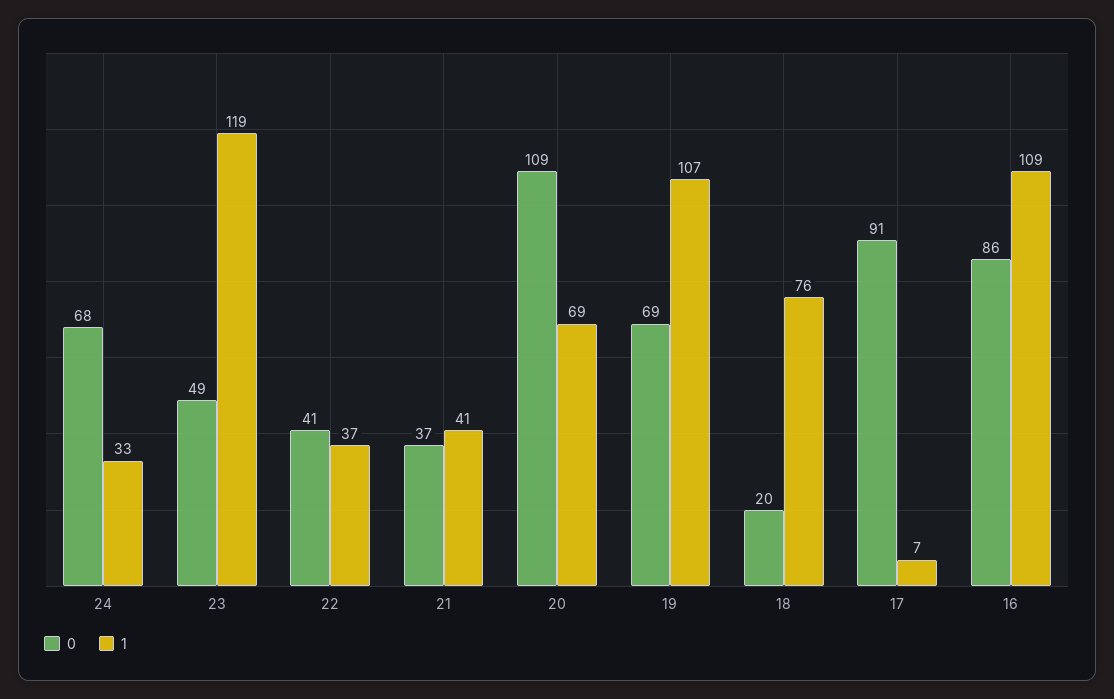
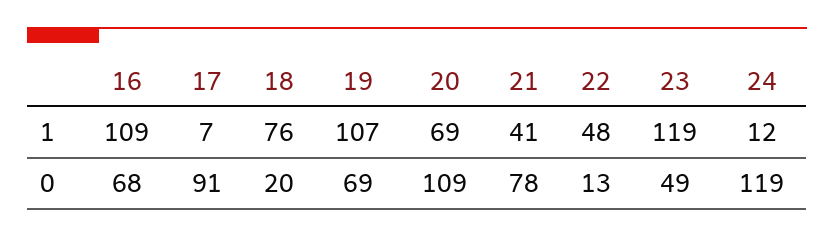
0, 24: 68 -> 119
1, 24: 33 -> 12
0, 22: 41 -> 13
1, 22: 37 -> 48
0, 21: 37 -> 78
0, 16: 86 -> 68

